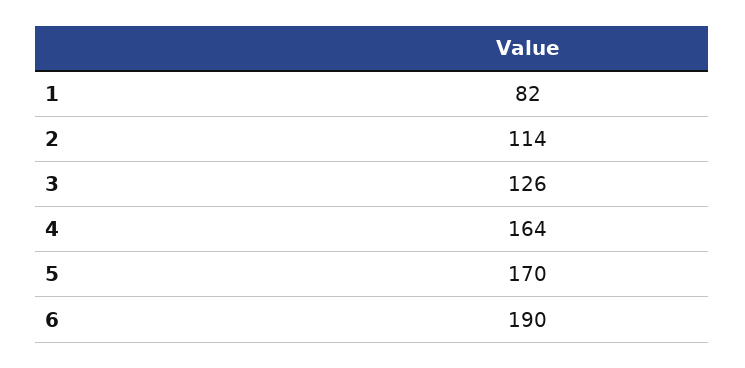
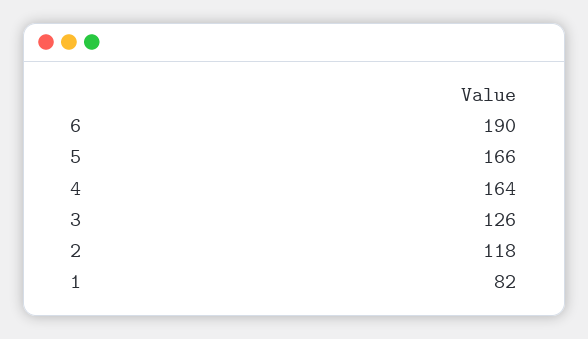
2: 114 -> 118
5: 170 -> 166

